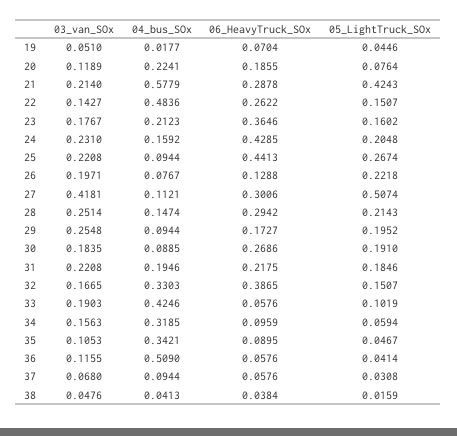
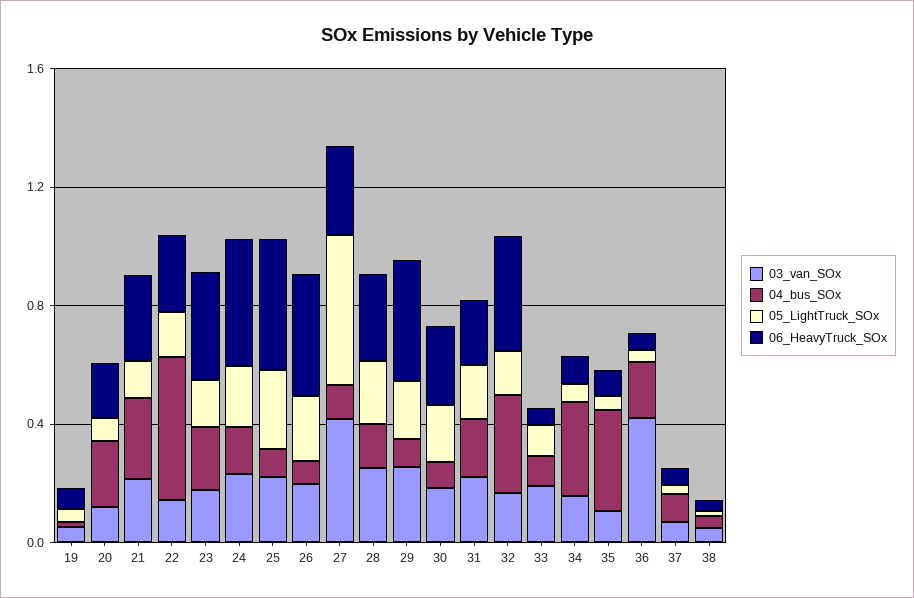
04_bus_SOx, 21: 0.5779 -> 0.3
05_LightTruck_SOx, 21: 0.4243 -> 0.1
06_HeavyTruck_SOx, 26: 0.1288 -> 0.4
06_HeavyTruck_SOx, 29: 0.1727 -> 0.4
04_bus_SOx, 33: 0.4246 -> 0.1
03_van_SOx, 36: 0.1155 -> 0.4
04_bus_SOx, 36: 0.509 -> 0.2

